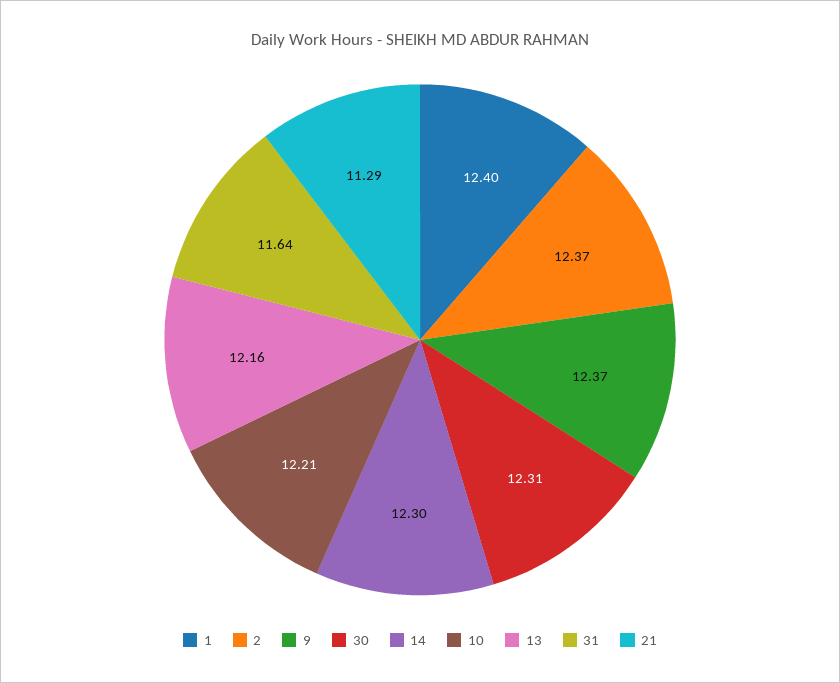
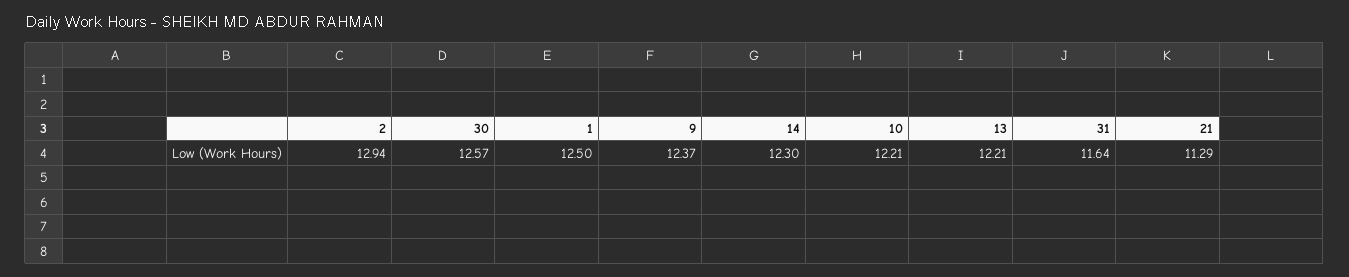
1: 12.4 -> 12.5
2: 12.37 -> 12.94
30: 12.31 -> 12.57
13: 12.16 -> 12.21

